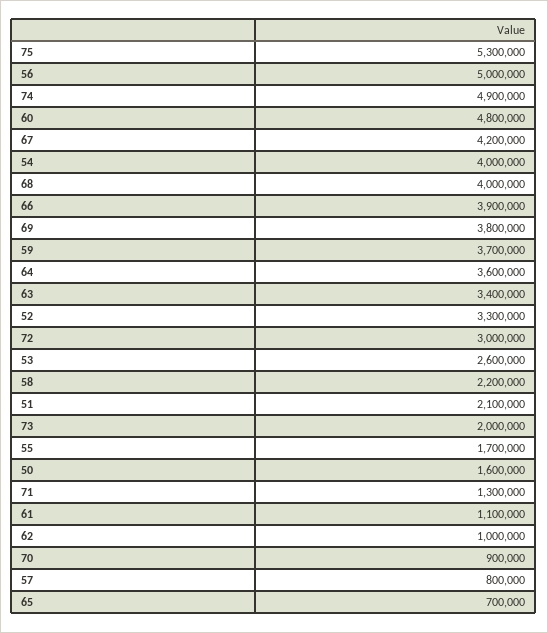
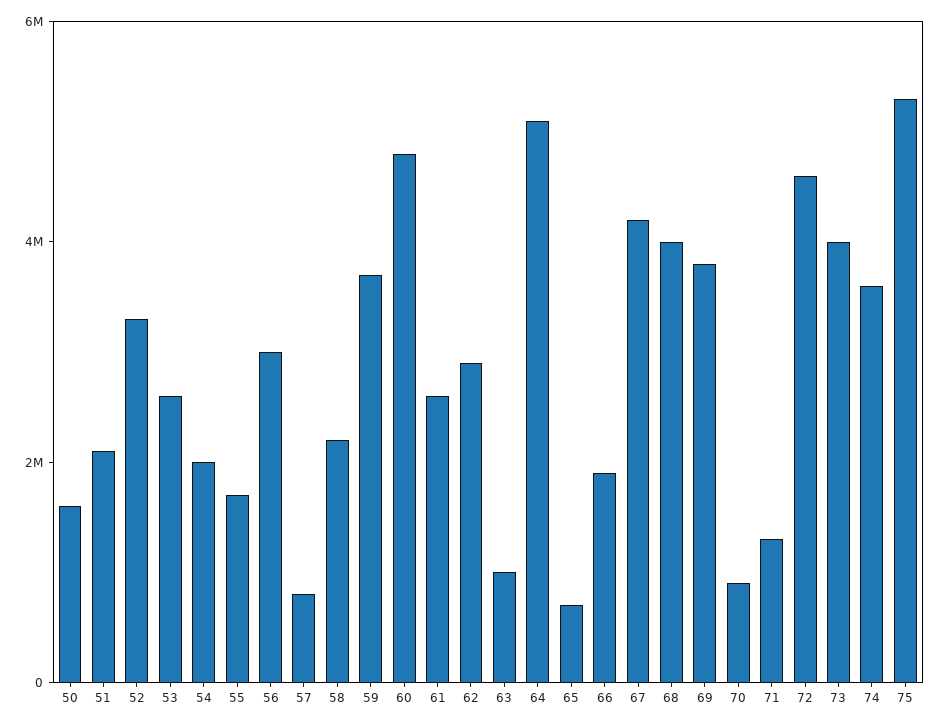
56: 5000000 -> 3000000
74: 4900000 -> 3500000
54: 4000000 -> 2000000
66: 3900000 -> 2000000
64: 3600000 -> 5000000
63: 3400000 -> 1000000
72: 3000000 -> 4500000
73: 2000000 -> 4000000
61: 1100000 -> 2500000
62: 1000000 -> 3000000

